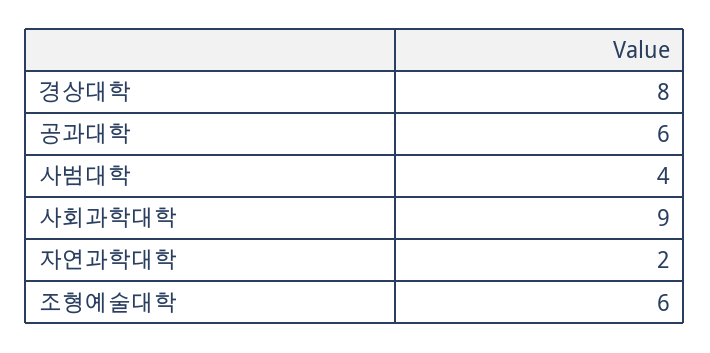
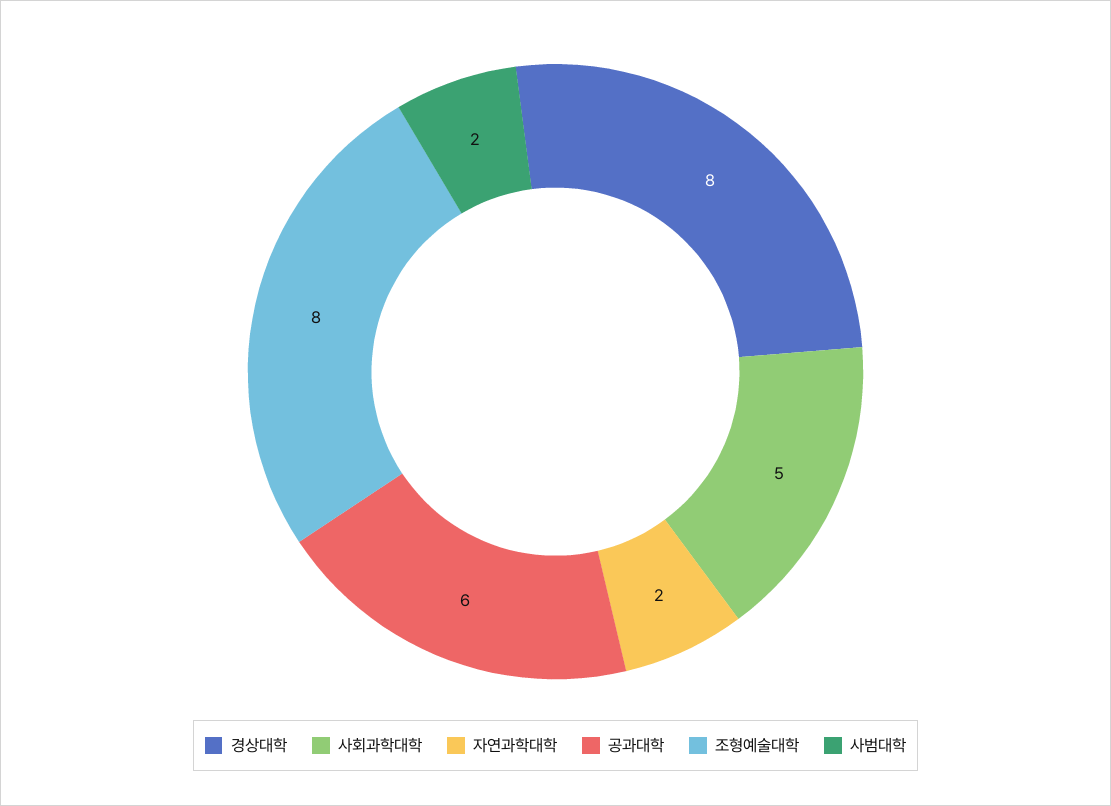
사범대학: 4 -> 2
사회과학대학: 9 -> 5
조형예술대학: 6 -> 8

